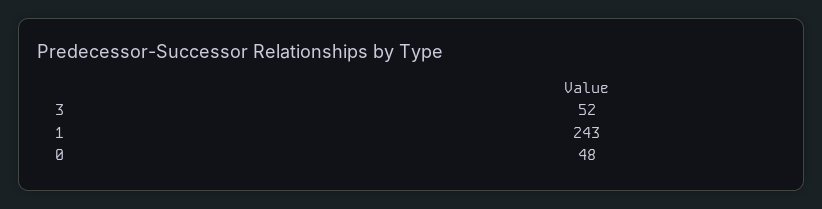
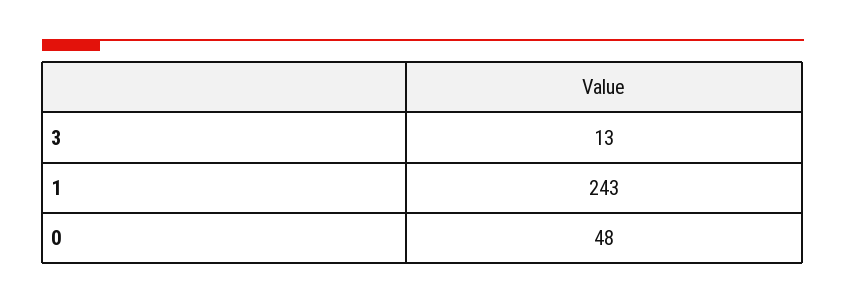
3: 52 -> 13

